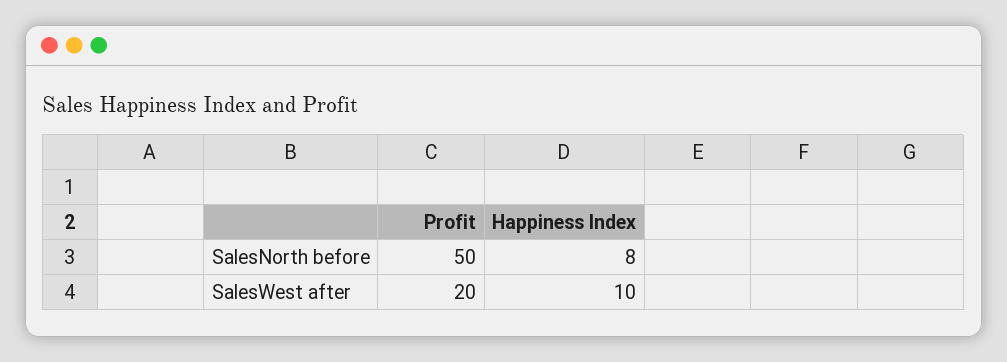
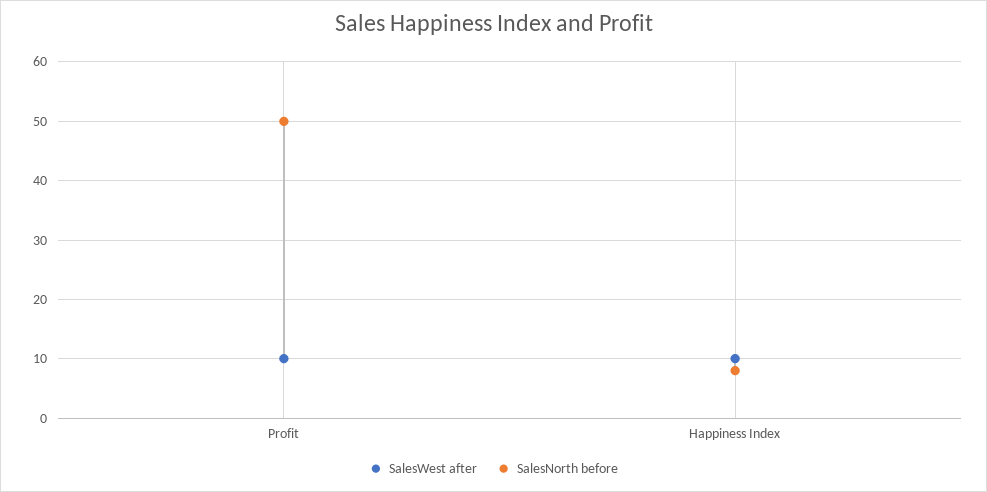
SalesWest after, Profit: 20 -> 10

